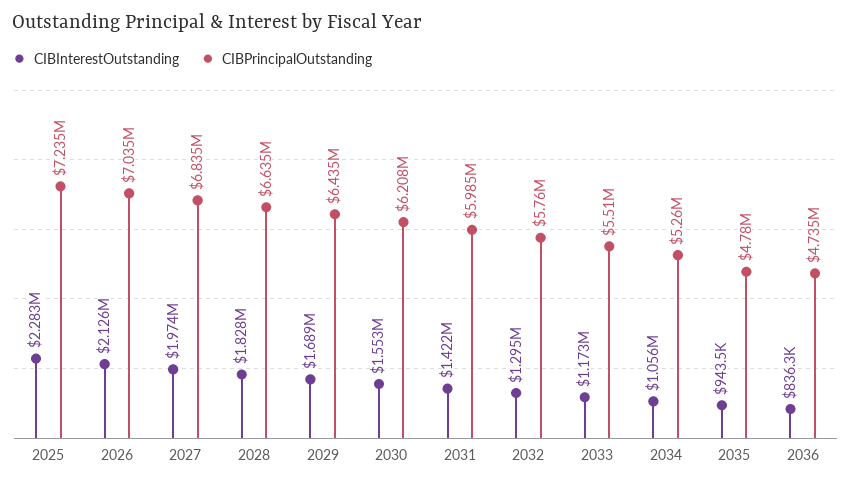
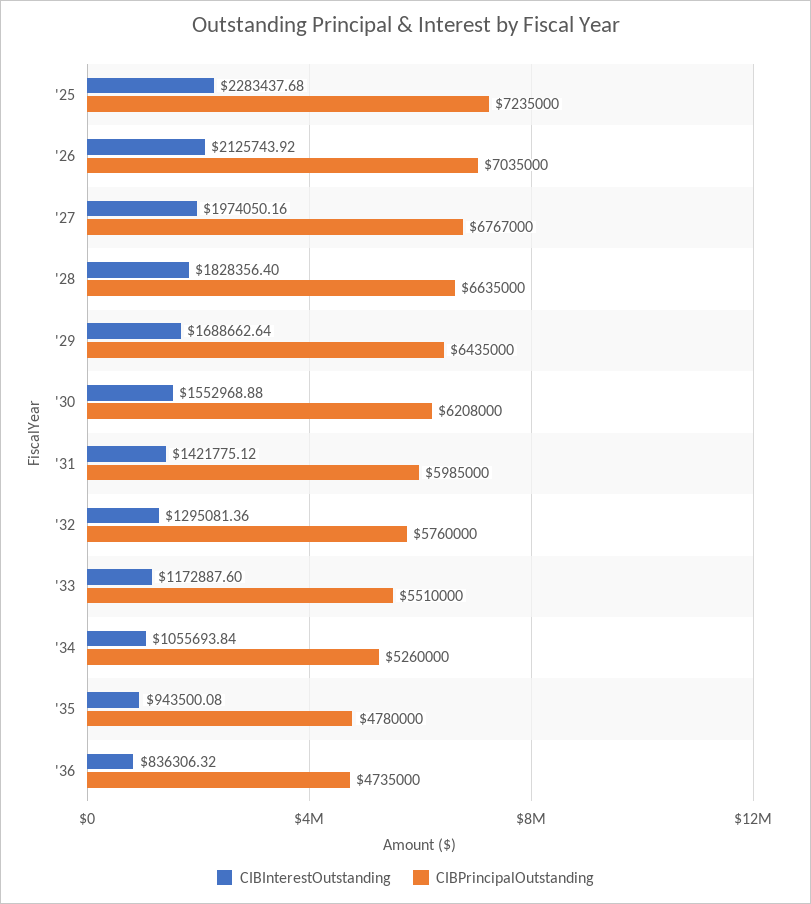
CIBPrincipalOutstanding, 2027: 6835000 -> 6767000

